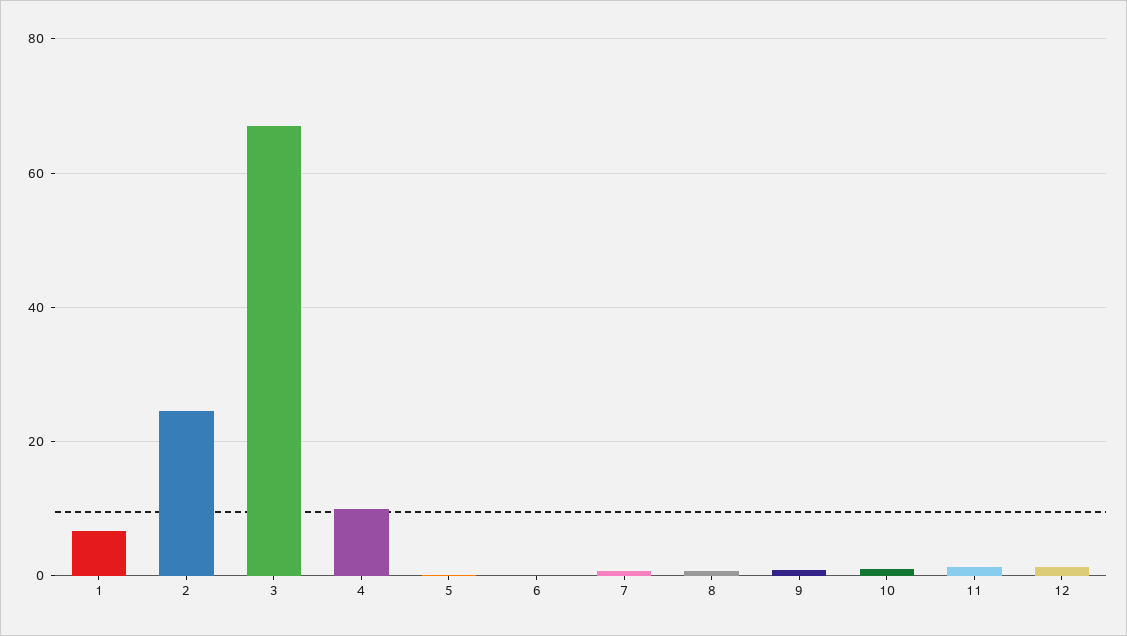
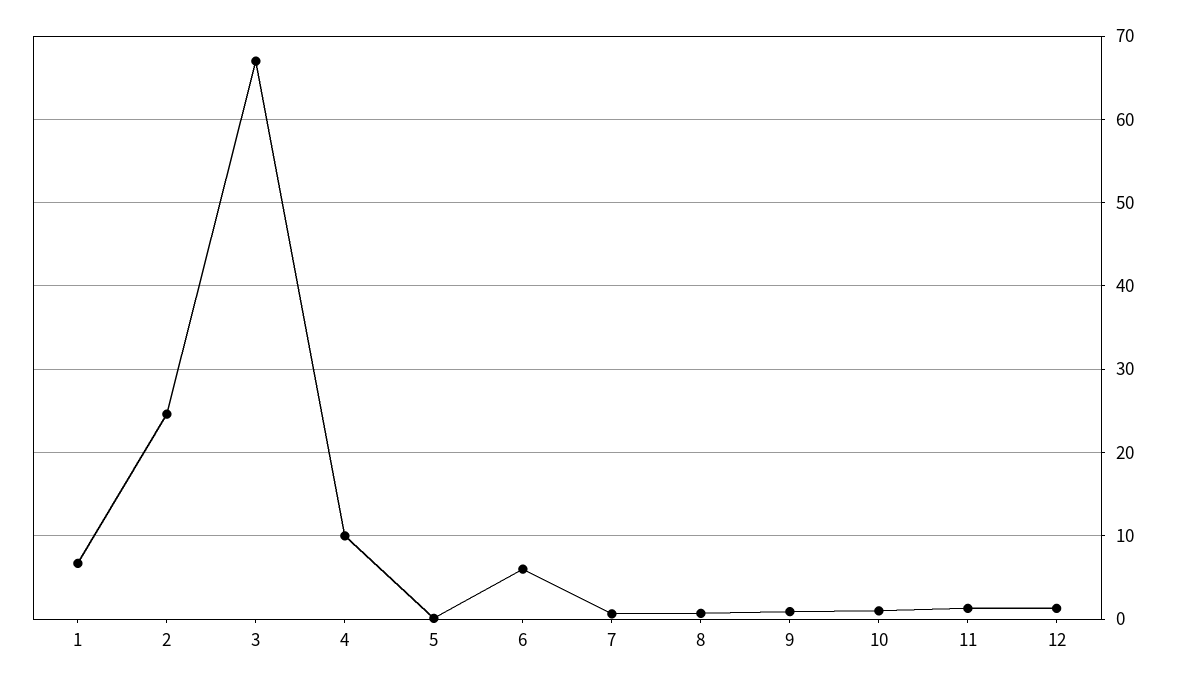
6: 0 -> 6

